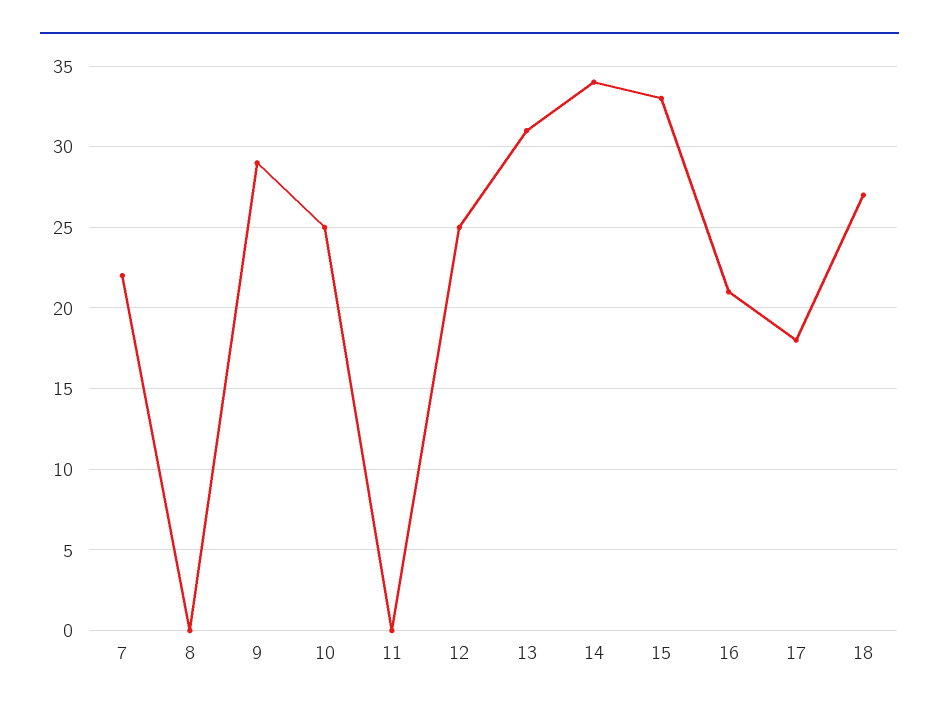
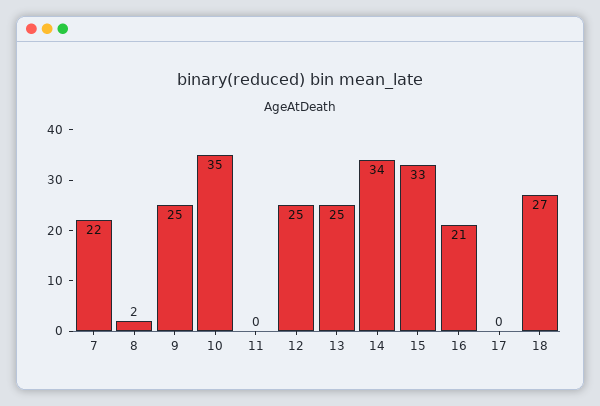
8: 0 -> 2
9: 29 -> 25
10: 25 -> 35
13: 31 -> 25
17: 18 -> 0

